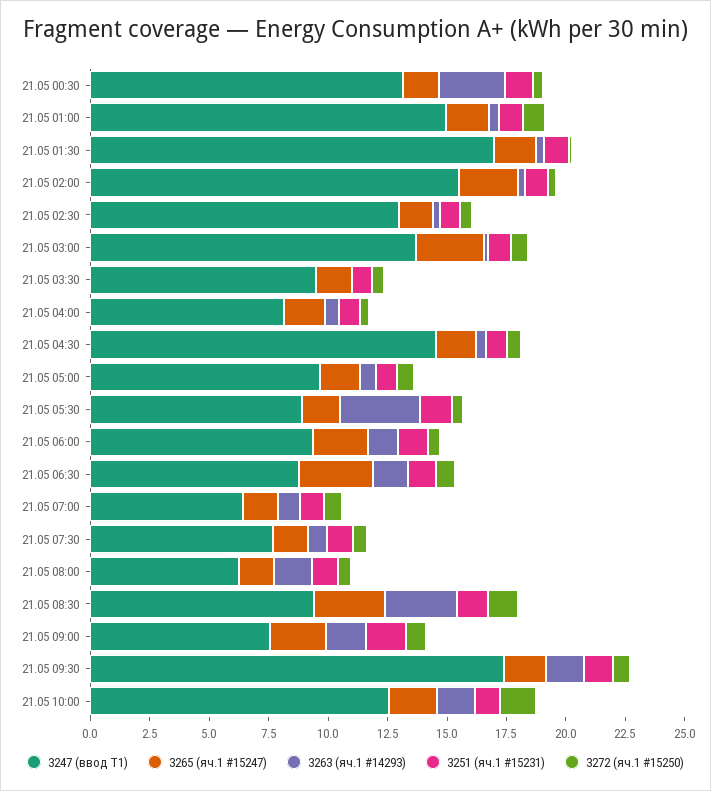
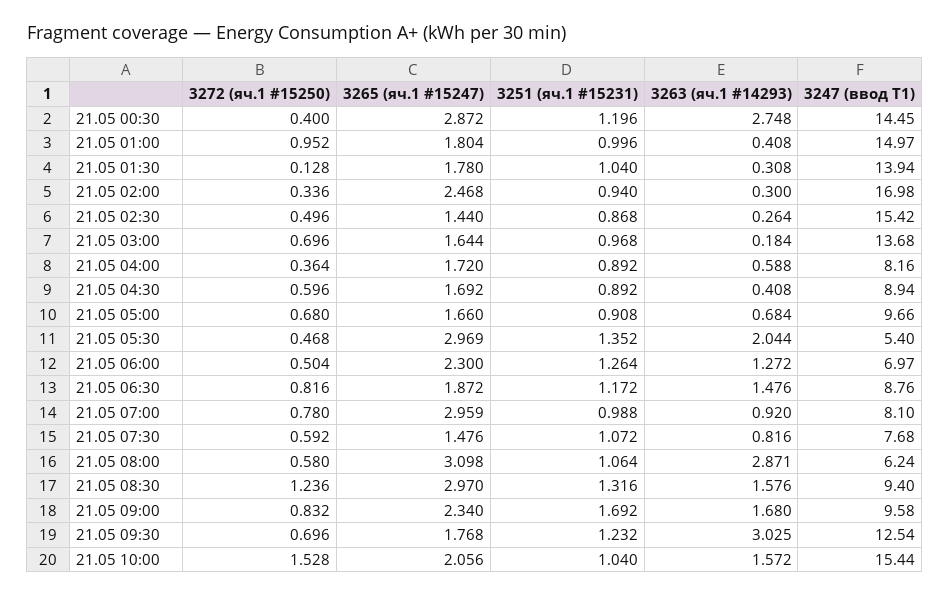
3247 (ввод Т1), 21.05 00:30: 13 -> 14.45
3265 (яч.1 #15247), 21.05 00:30: 1.5 -> 2.872
3247 (ввод Т1), 21.05 01:30: 17 -> 13.94
3247 (ввод Т1), 21.05 02:00: 15.5 -> 16.98
3247 (ввод Т1), 21.05 02:30: 13 -> 15.42
3265 (яч.1 #15247), 21.05 03:00: 3 -> 1.644
3247 (ввод Т1), 21.05 03:30: 9.5 -> none
3265 (яч.1 #15247), 21.05 03:30: 1.5 -> none
3263 (яч.1 #14293), 21.05 03:30: 0 -> none
3251 (яч.1 #15231), 21.05 03:30: 1 -> none
3272 (яч.1 #15250), 21.05 03:30: 0.5 -> none
3247 (ввод Т1), 21.05 04:30: 14.5 -> 8.94
3247 (ввод Т1), 21.05 05:30: 9 -> 5.4
3265 (яч.1 #15247), 21.05 05:30: 1.5 -> 2.969
3263 (яч.1 #14293), 21.05 05:30: 3.5 -> 2.044
3247 (ввод Т1), 21.05 06:00: 9.5 -> 6.97
3265 (яч.1 #15247), 21.05 06:30: 3 -> 1.872
3247 (ввод Т1), 21.05 07:00: 6.5 -> 8.1
3265 (яч.1 #15247), 21.05 07:00: 1.5 -> 2.959
3265 (яч.1 #15247), 21.05 08:00: 1.5 -> 3.098
3263 (яч.1 #14293), 21.05 08:00: 1.5 -> 2.871
3263 (яч.1 #14293), 21.05 08:30: 3 -> 1.576
3247 (ввод Т1), 21.05 09:00: 7.5 -> 9.58
3247 (ввод Т1), 21.05 09:30: 17.5 -> 12.54
3263 (яч.1 #14293), 21.05 09:30: 1.5 -> 3.025
3247 (ввод Т1), 21.05 10:00: 12.5 -> 15.44

